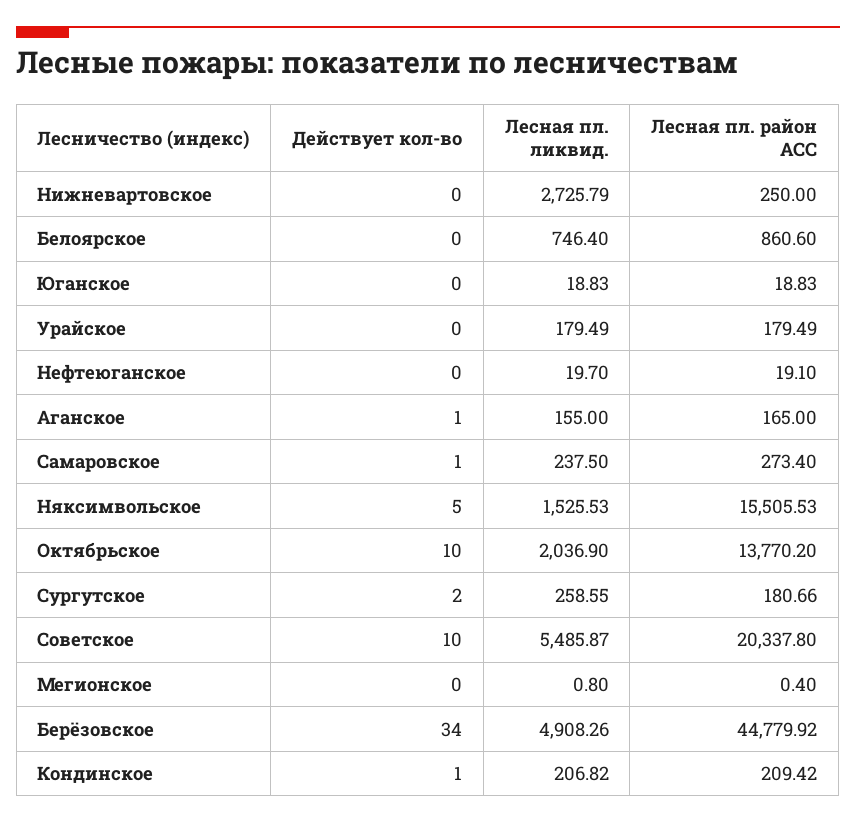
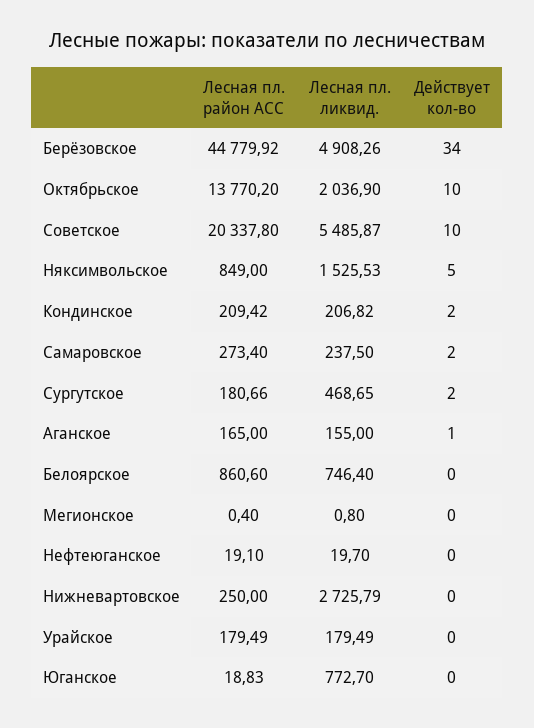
Лесная пл. ликвид., Юганское: 18.83 -> 772.7
Действует кол-во, Самаровское: 1 -> 2
Лесная пл. район АСС, Няксимвольское: 15505.53 -> 849
Лесная пл. ликвид., Сургутское: 258.55 -> 468.65
Действует кол-во, Кондинское: 1 -> 2

